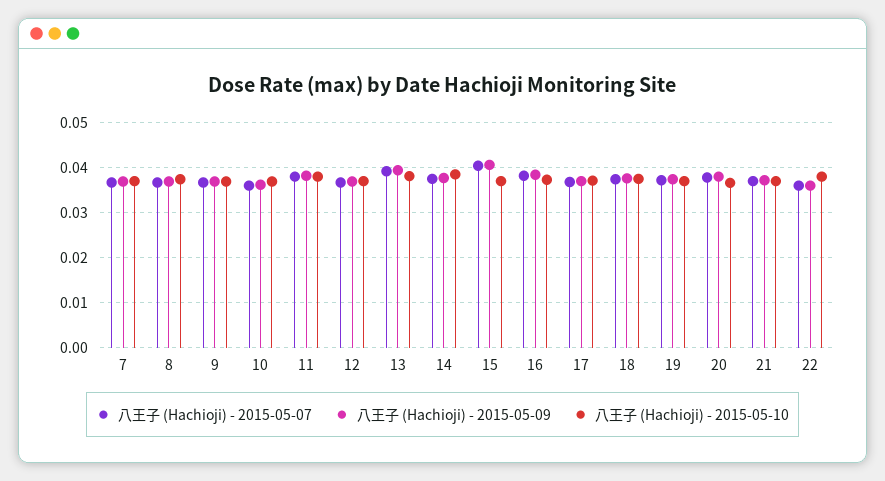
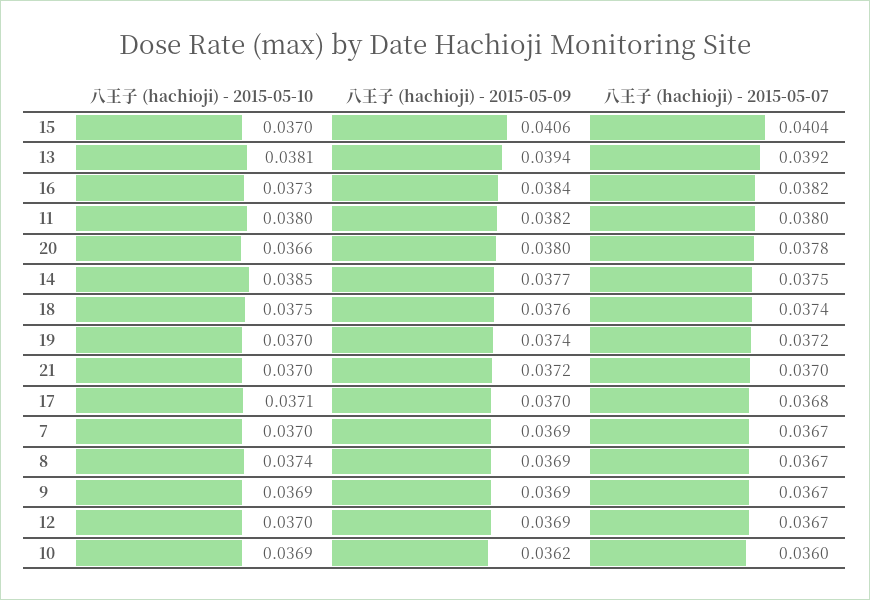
八王子 (Hachioji) - 2015-05-07, 22: 0.036 -> none
八王子 (Hachioji) - 2015-05-09, 22: 0.036 -> none
八王子 (Hachioji) - 2015-05-10, 22: 0.038 -> none

